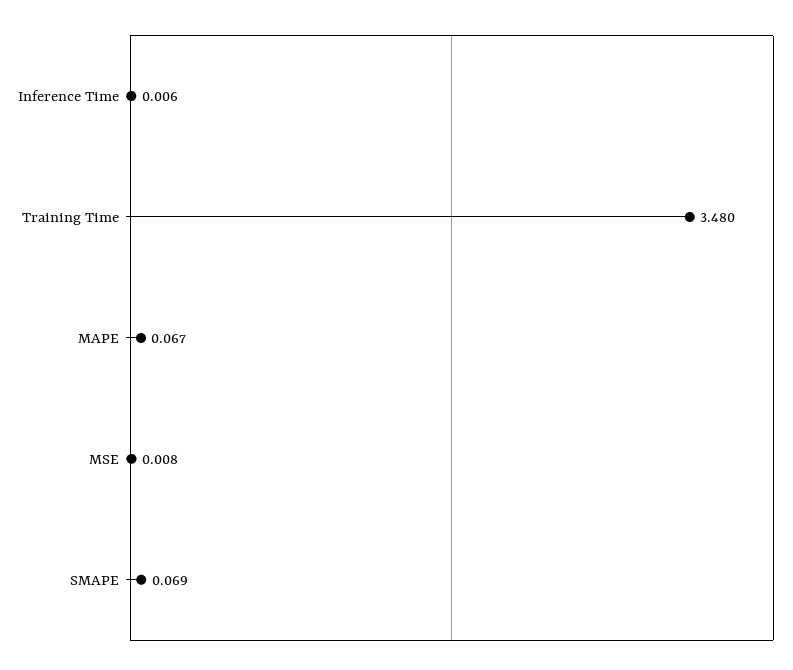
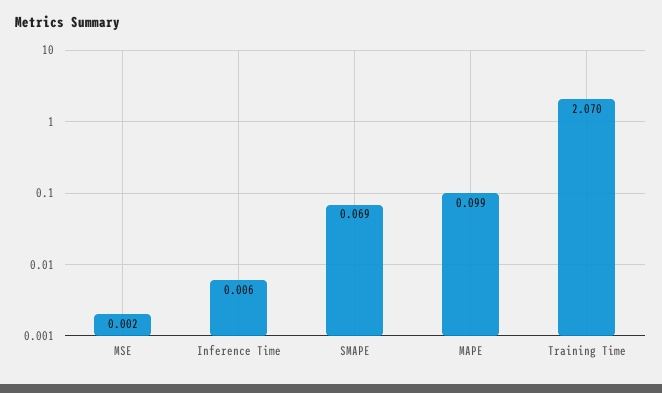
Training Time: 3.48 -> 2.07
MAPE: 0.067 -> 0.099
MSE: 0.008 -> 0.002

